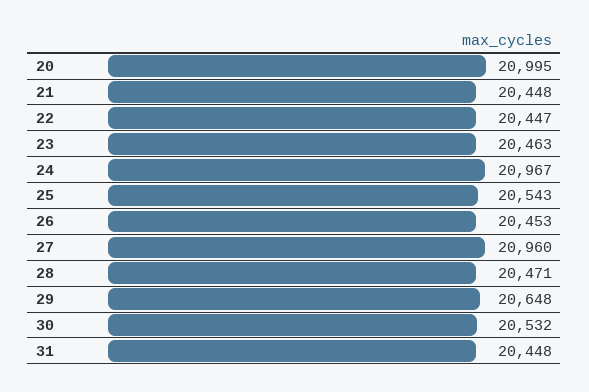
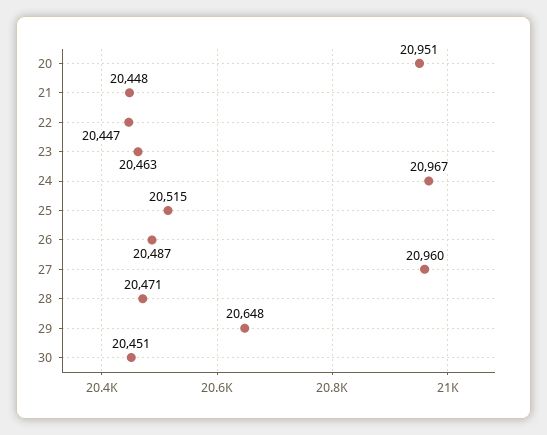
20: 20995 -> 20951
25: 20543 -> 20515
26: 20453 -> 20487
30: 20532 -> 20451
31: 20448 -> none

